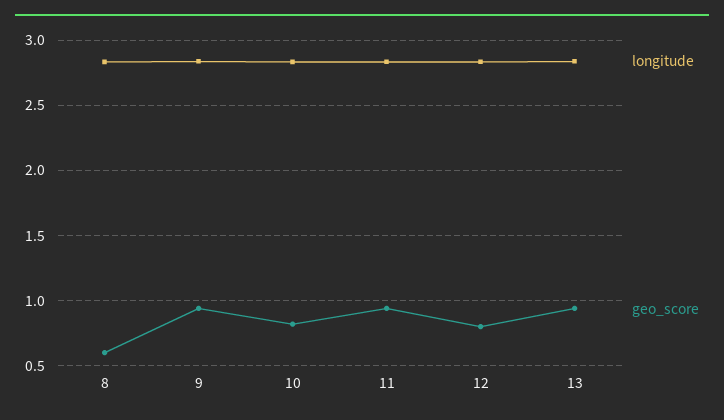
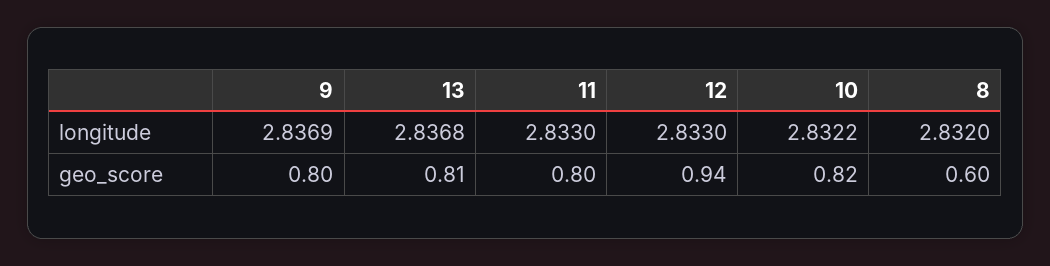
geo_score, 9: 0.95 -> 0.8
geo_score, 11: 0.95 -> 0.8
geo_score, 12: 0.8 -> 0.94
geo_score, 13: 0.95 -> 0.81

